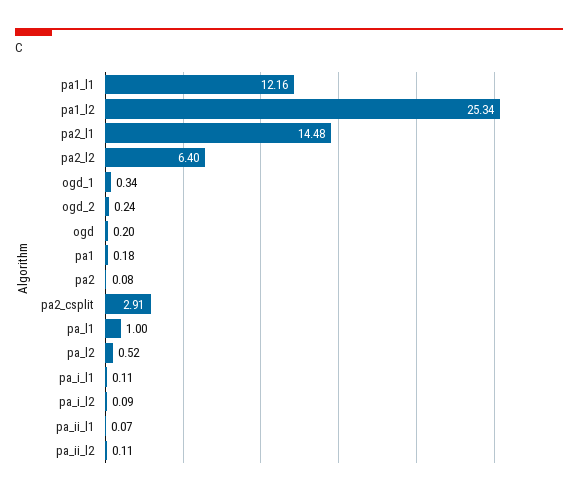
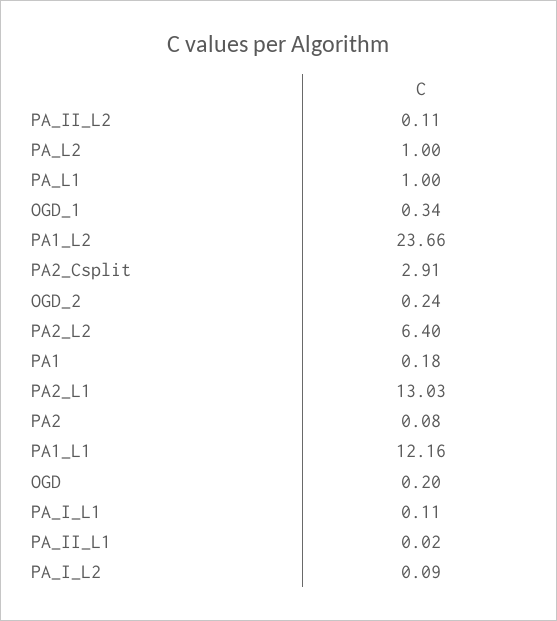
pa1_l2: 25.34 -> 23.66
pa2_l1: 14.48 -> 13.03
pa_l2: 0.52 -> 1
pa_ii_l1: 0.07 -> 0.02

